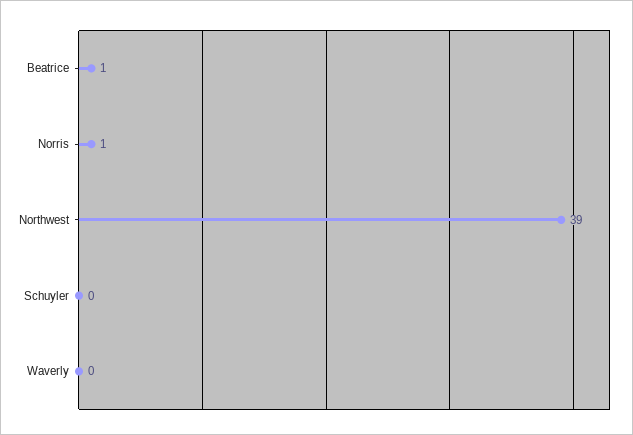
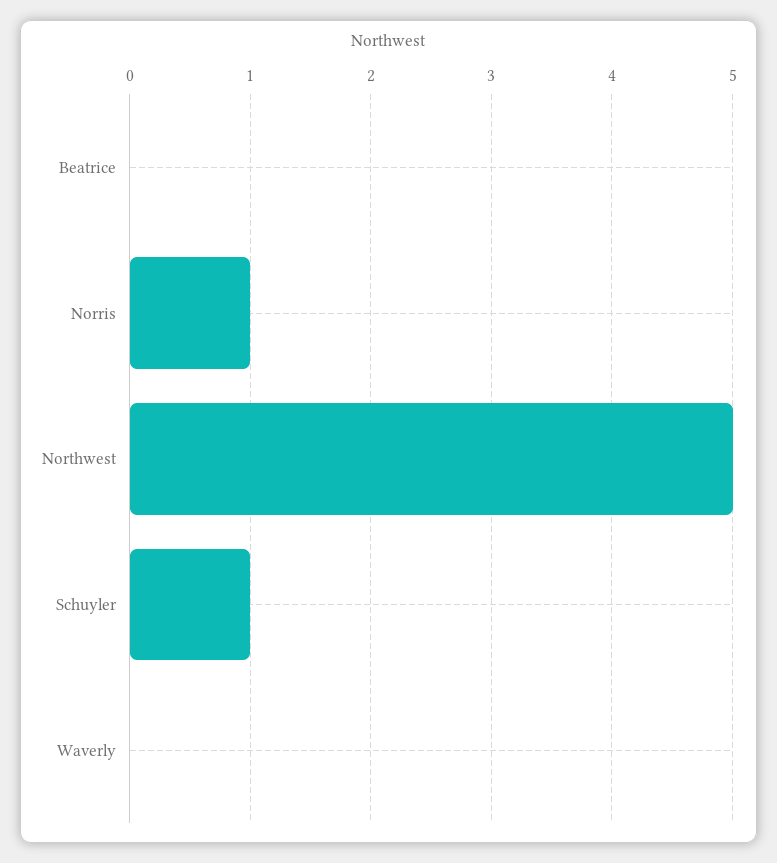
Beatrice: 1 -> 0
Northwest: 39 -> 5
Schuyler: 0 -> 1

